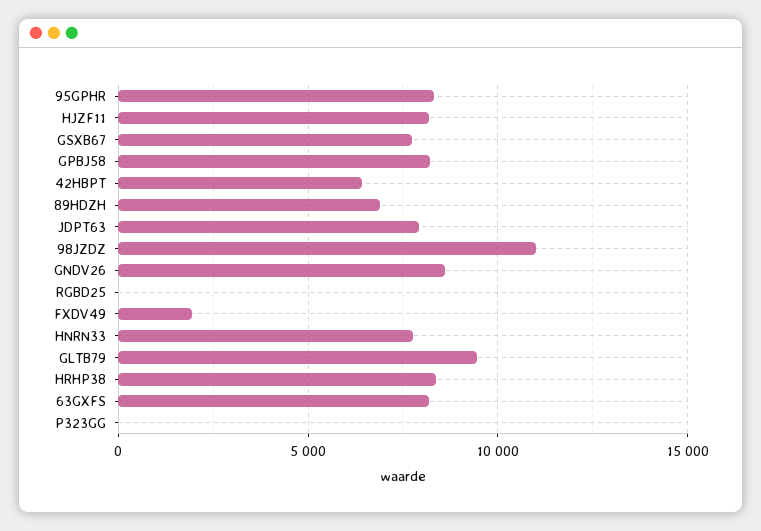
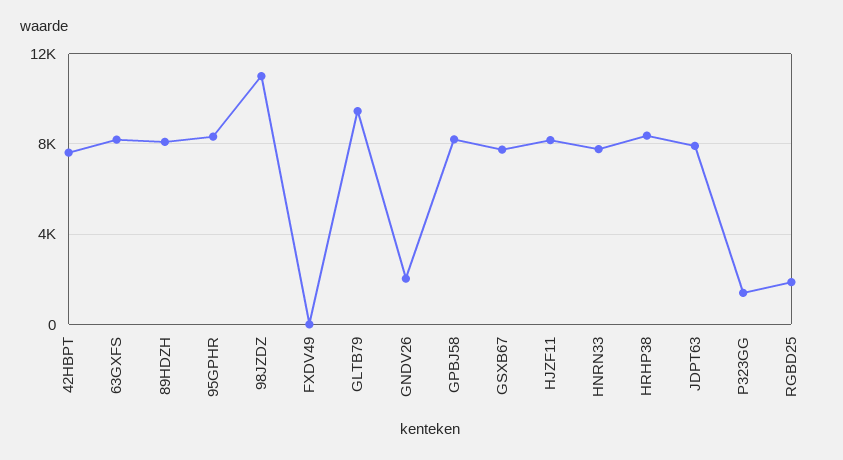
42HBPT: 6500 -> 7500
89HDZH: 7000 -> 8000
GNDV26: 8500 -> 2000
RGBD25: 0 -> 2000
FXDV49: 2000 -> 0
P323GG: 0 -> 1500

